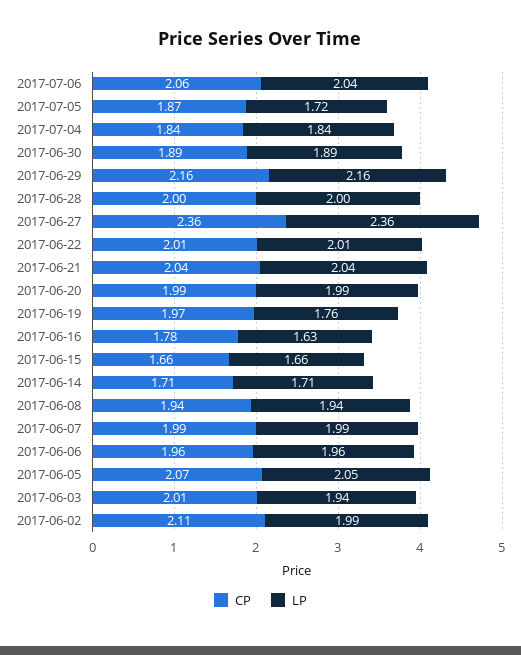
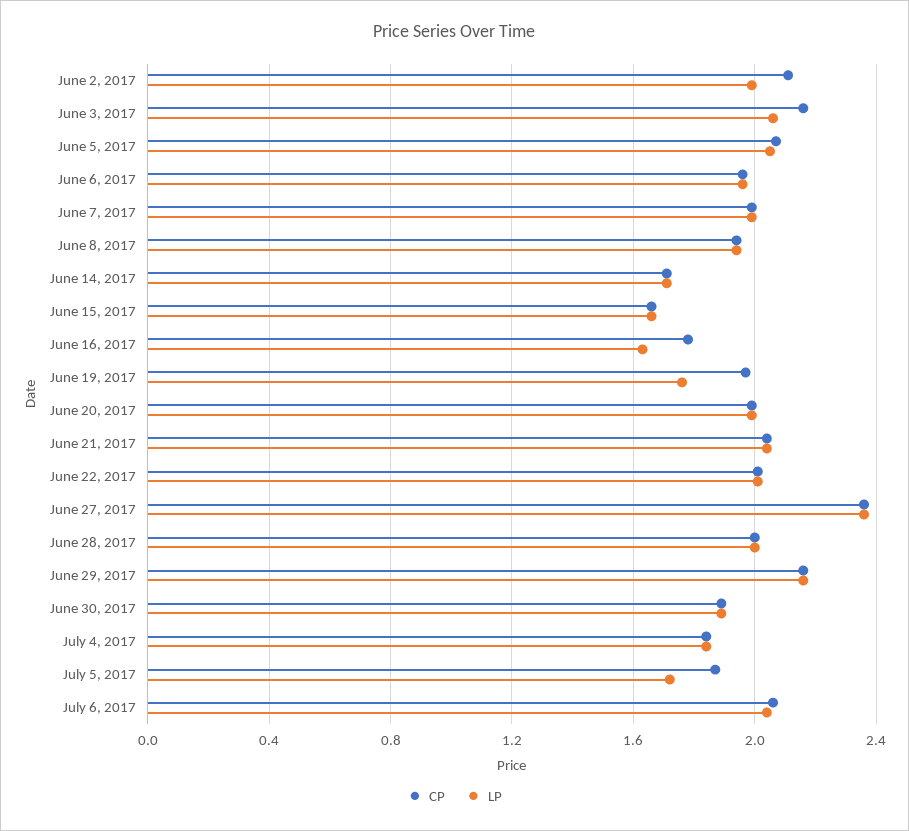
CP, 2017-06-03: 2.01 -> 2.15
LP, 2017-06-03: 1.94 -> 2.05

